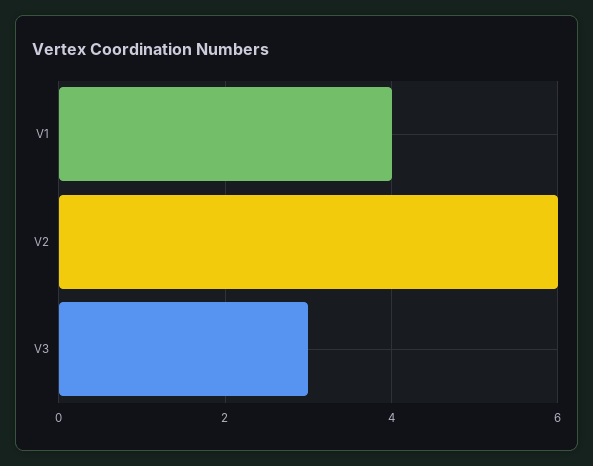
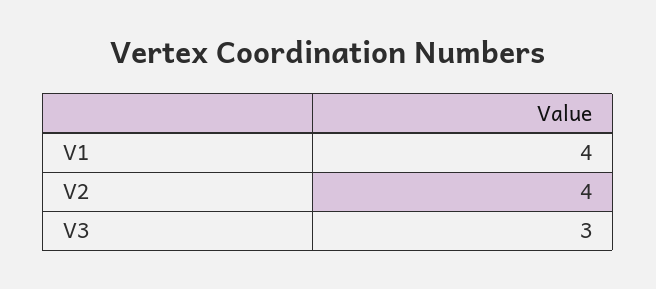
V2: 6 -> 4

